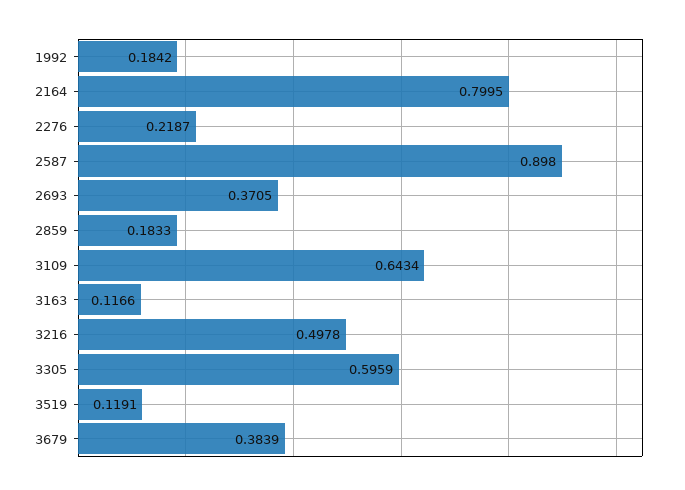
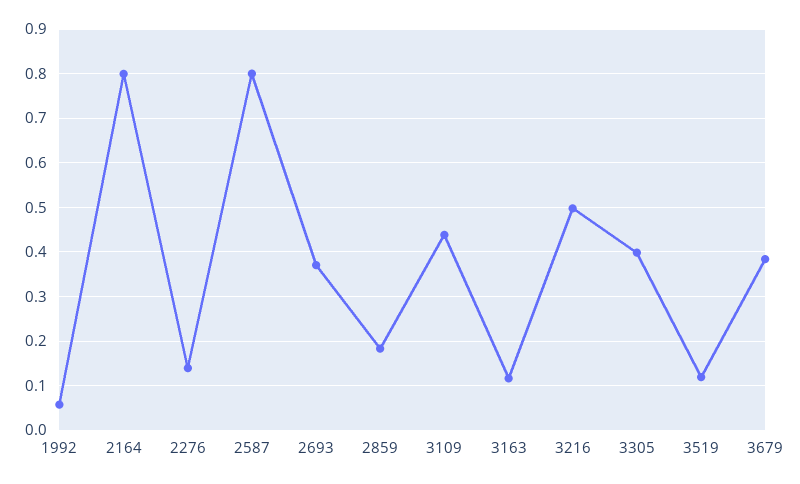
1992: 0.1842 -> 0.06
2276: 0.2187 -> 0.14
2587: 0.898 -> 0.8
3109: 0.6434 -> 0.44
3305: 0.5959 -> 0.4

